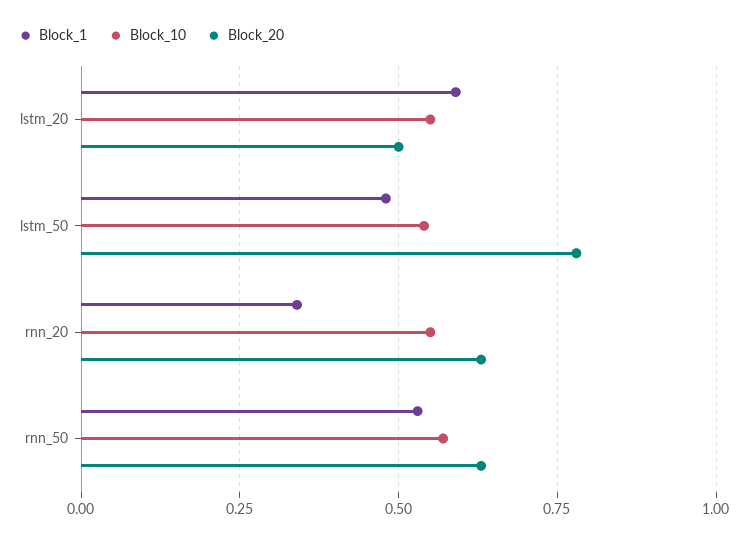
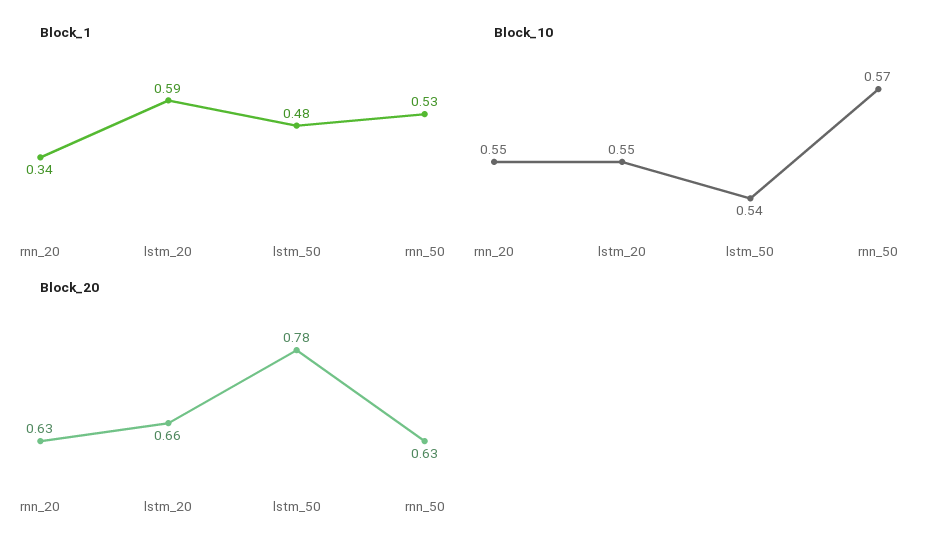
Block_20, lstm_20: 0.5 -> 0.66

